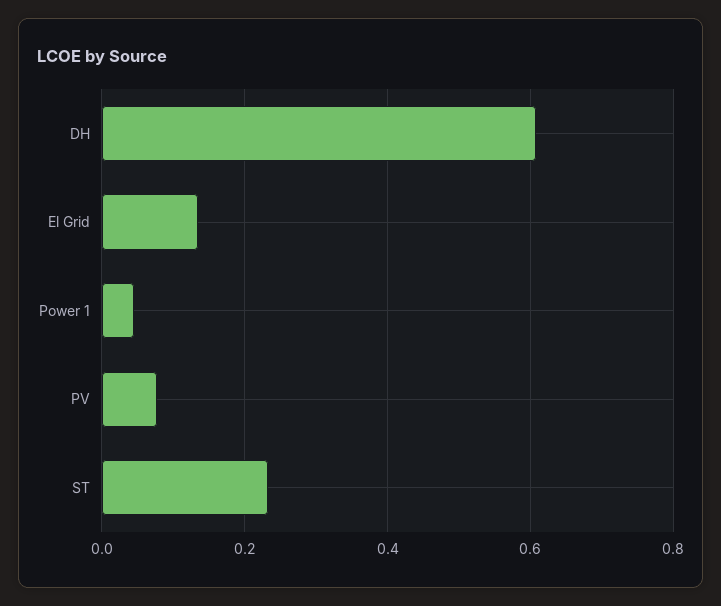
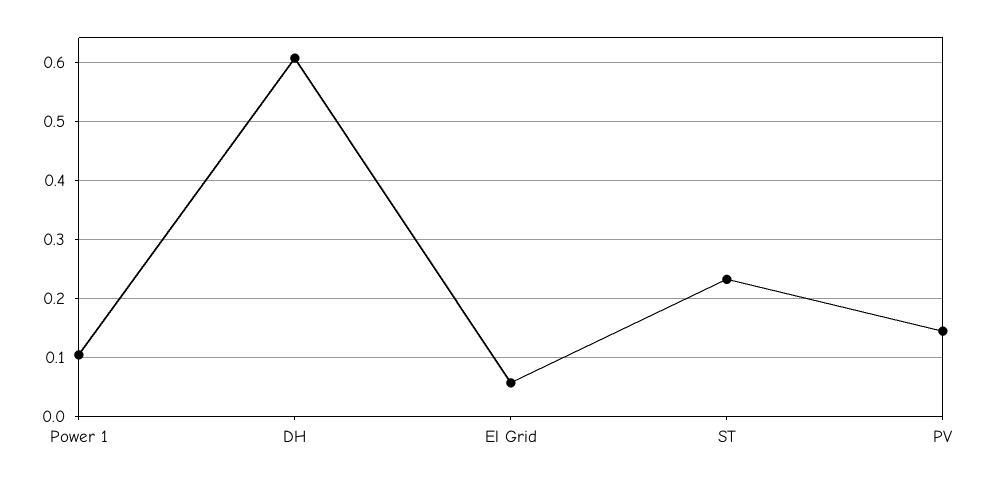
El Grid: 0.14 -> 0.06
Power 1: 0.04 -> 0.1
PV: 0.08 -> 0.14

